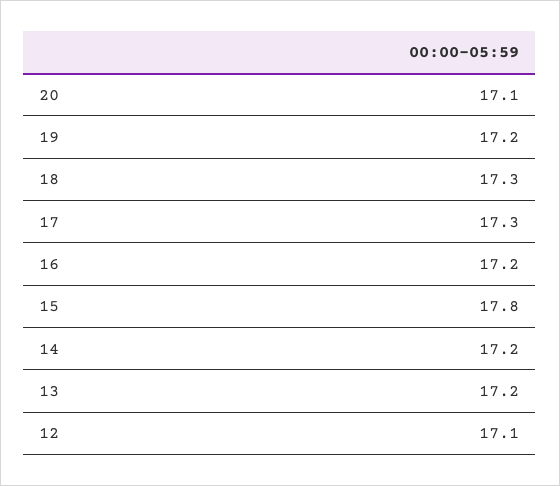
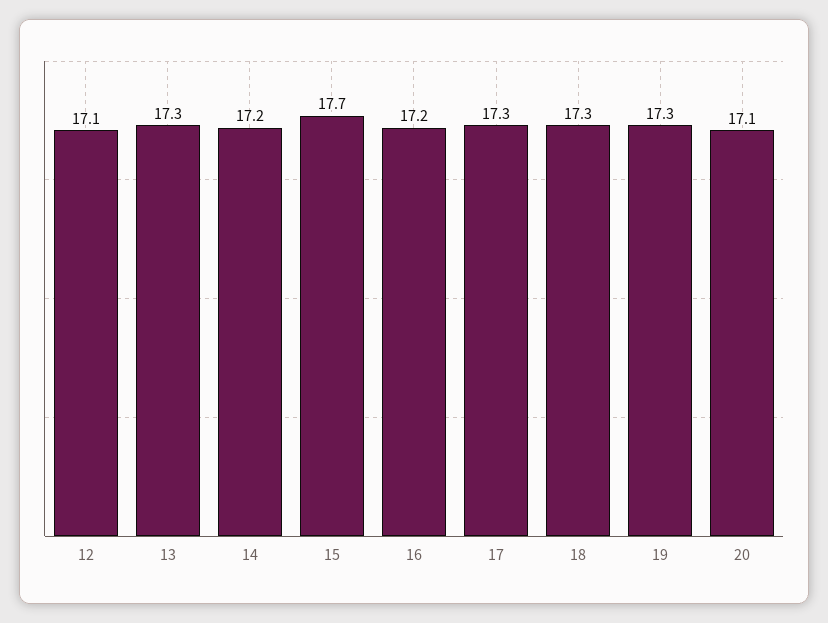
19: 17.2 -> 17.3
15: 17.8 -> 17.7
13: 17.2 -> 17.3

